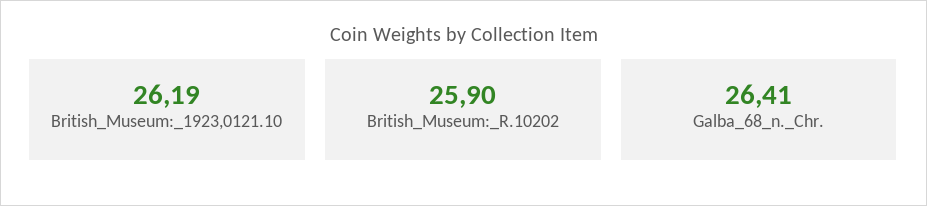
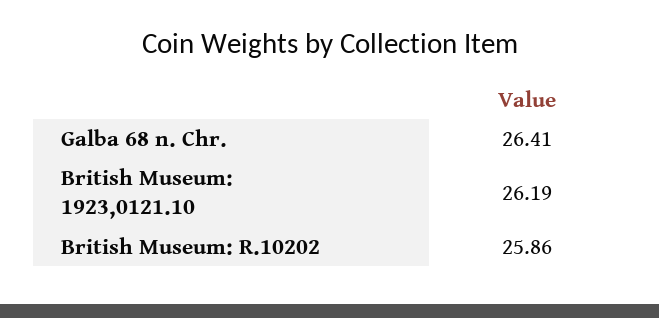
British_Museum:_R.10202: 25.9 -> 25.86

